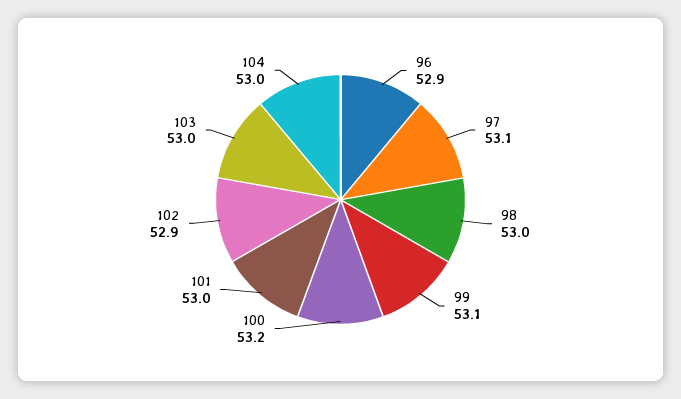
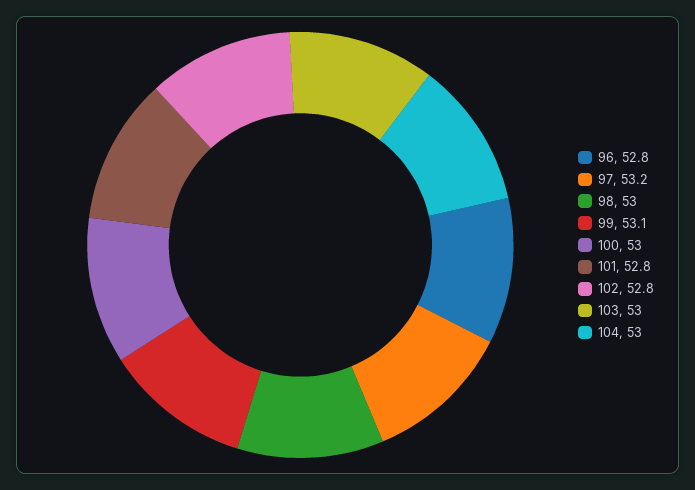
96: 52.9 -> 52.8
97: 53.1 -> 53.2
100: 53.2 -> 53
101: 53 -> 52.8
102: 52.9 -> 52.8

